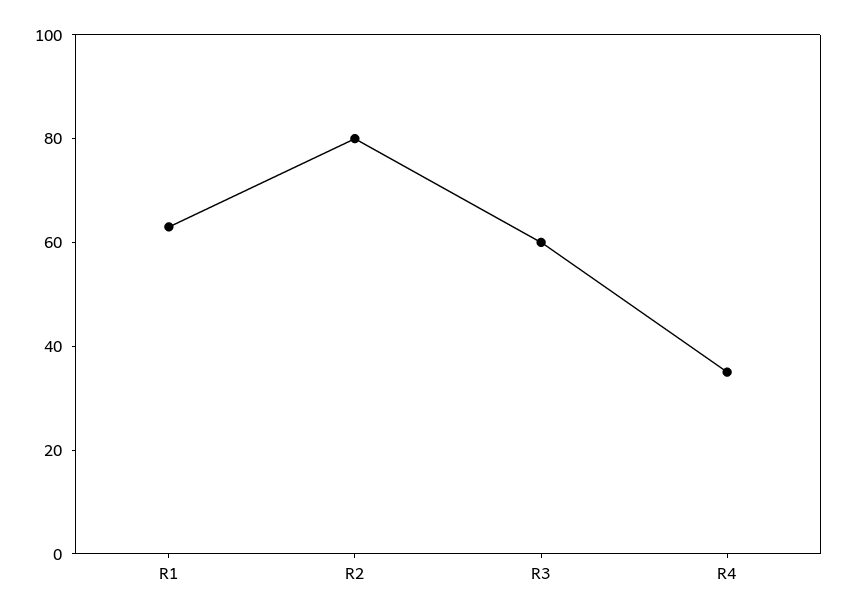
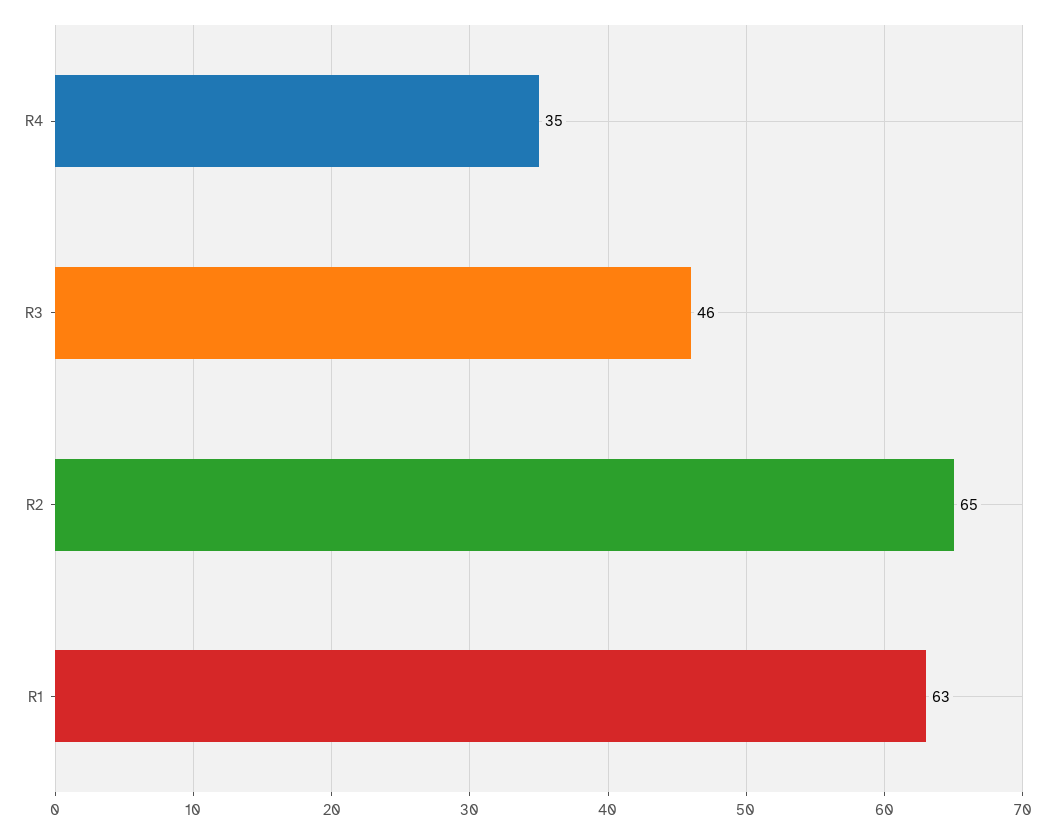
R2: 80 -> 65
R3: 60 -> 46

